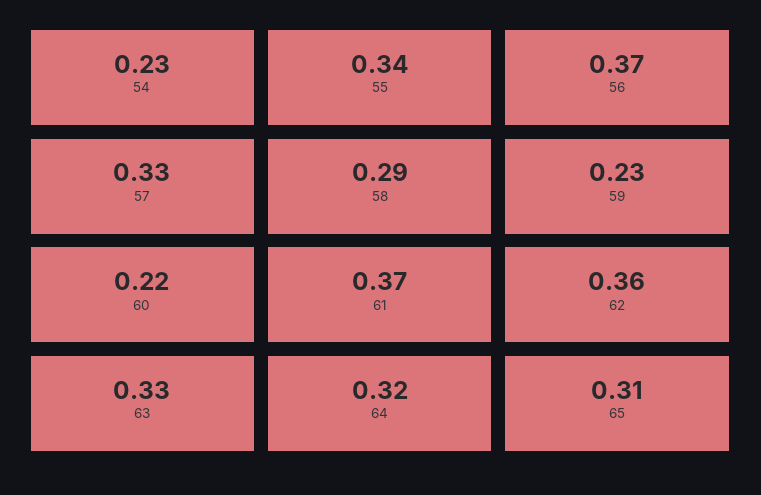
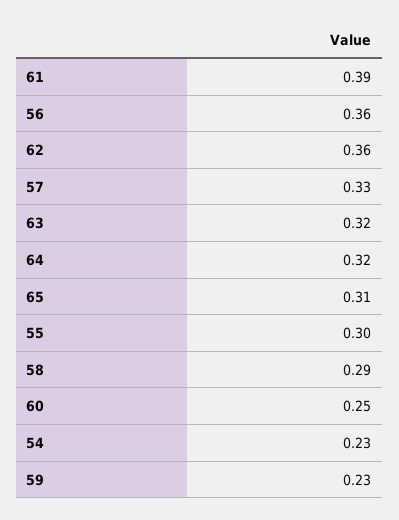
55: 0.34 -> 0.3
56: 0.37 -> 0.36
60: 0.22 -> 0.25
61: 0.37 -> 0.39
63: 0.33 -> 0.32

